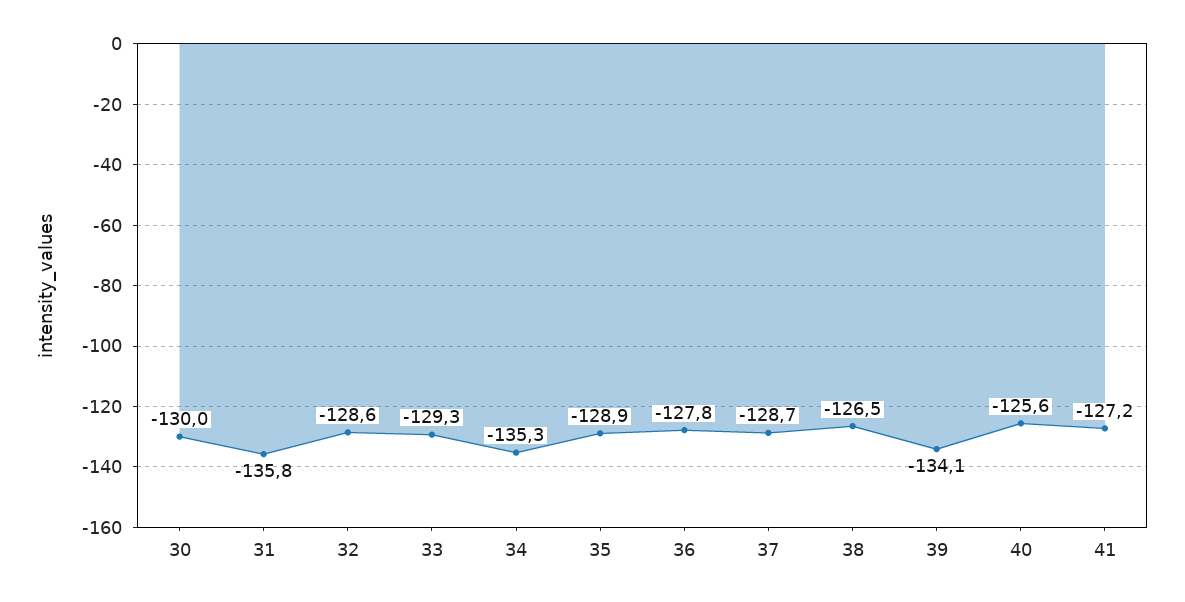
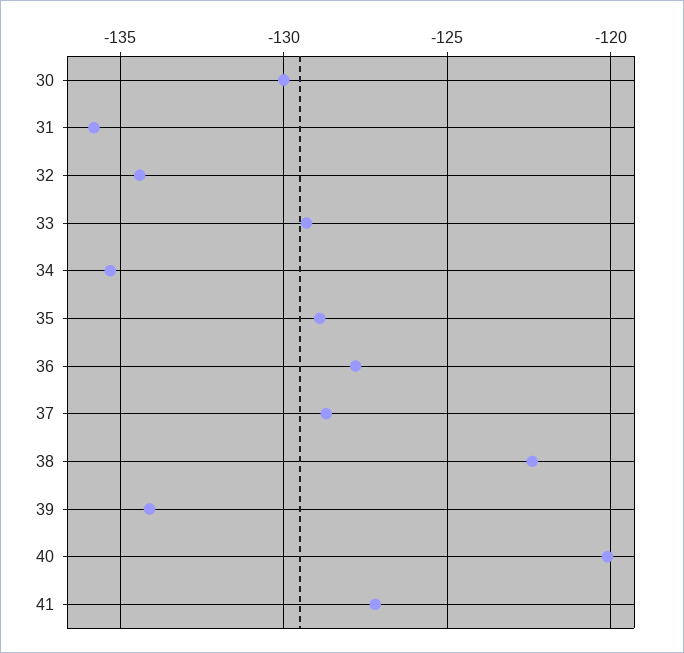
32: -128.6 -> -134.5
38: -126.5 -> -122.5
40: -125.6 -> -120

